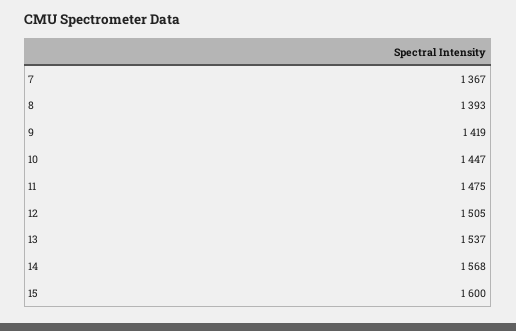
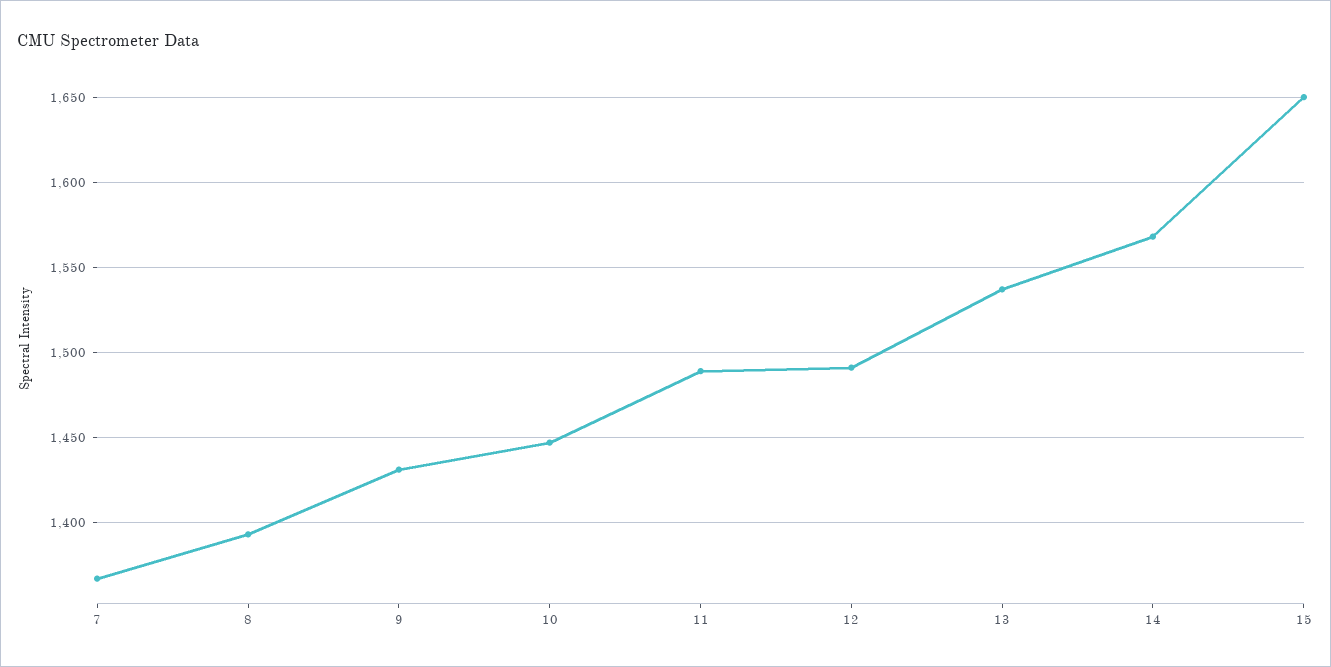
9: 1419 -> 1430
11: 1475 -> 1490
12: 1505 -> 1490
15: 1600 -> 1650

